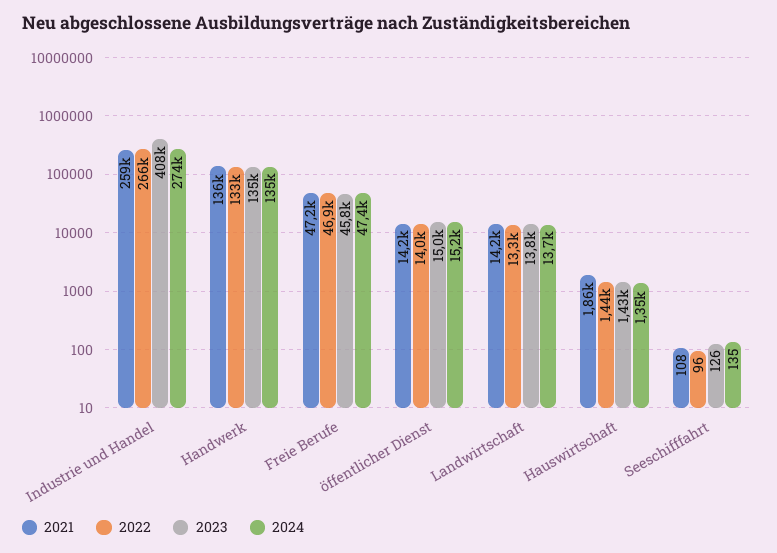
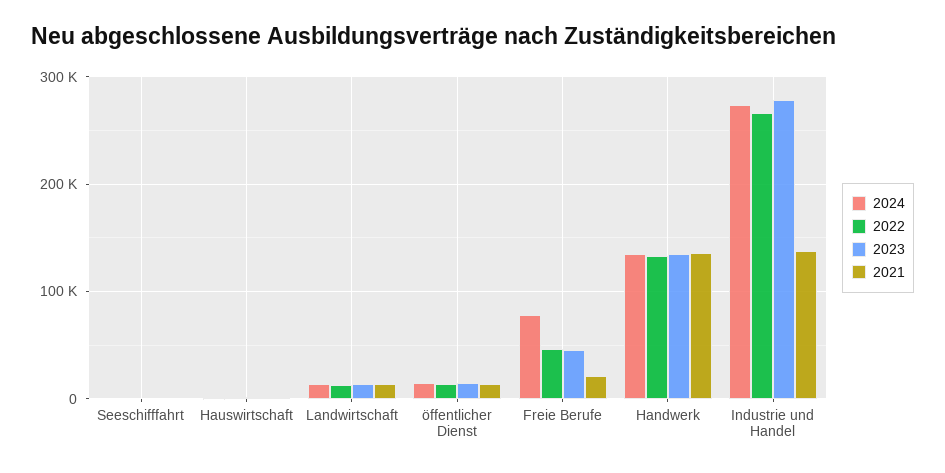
2021, Industrie und Handel: 259000 -> 140000
2023, Industrie und Handel: 408000 -> 280000
2021, Freie Berufe: 47200 -> 20000
2024, Freie Berufe: 47400 -> 80000

